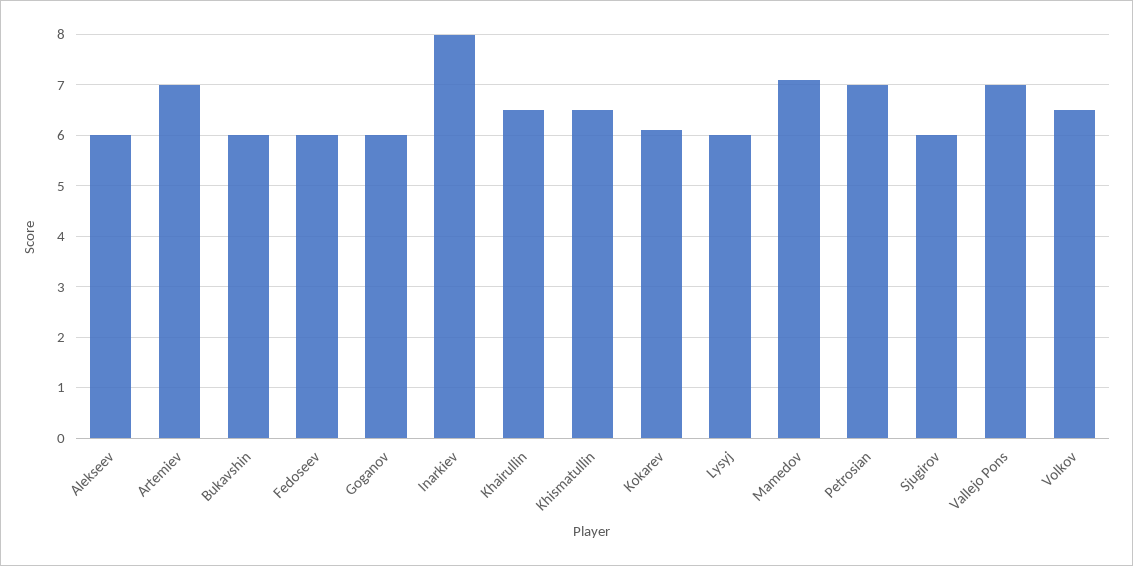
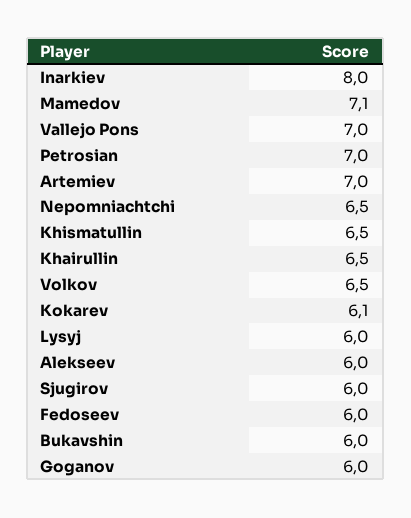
Nepomniachtchi: none -> 6.5

